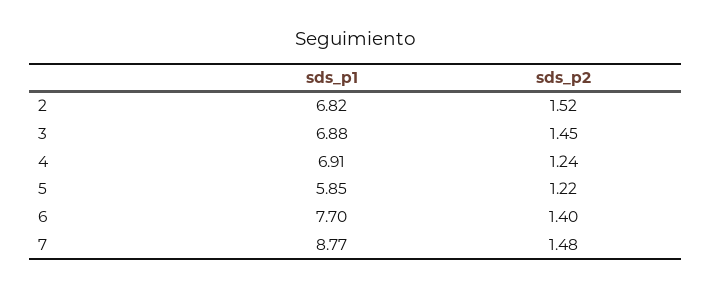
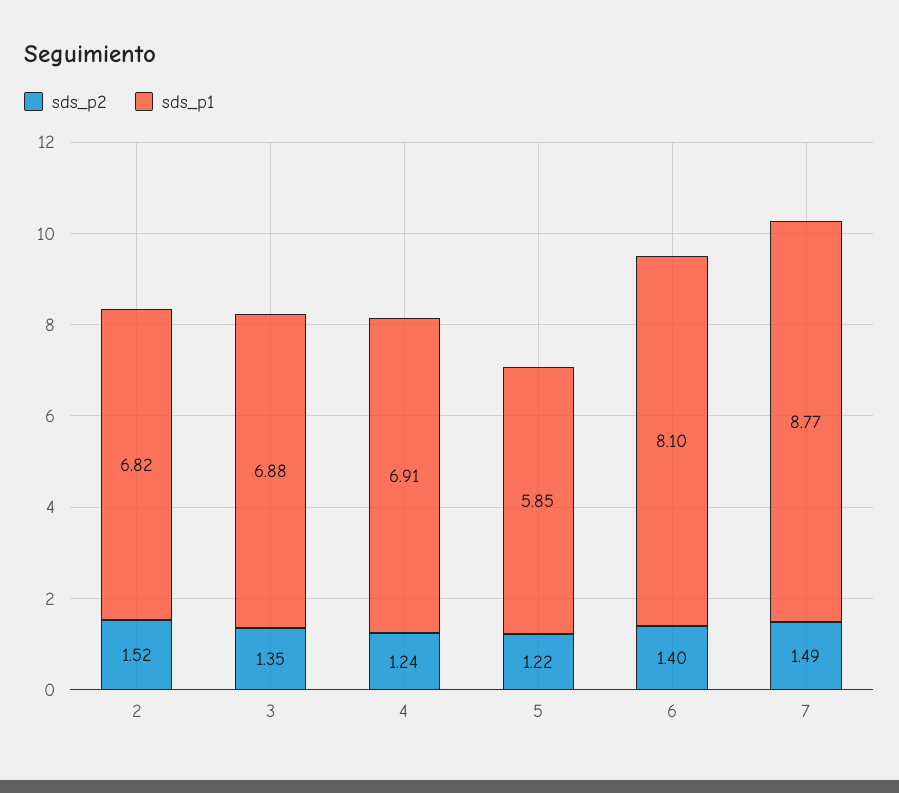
sds_p2, 3: 1.45 -> 1.35
sds_p1, 6: 7.7 -> 8.1
sds_p2, 7: 1.48 -> 1.49

